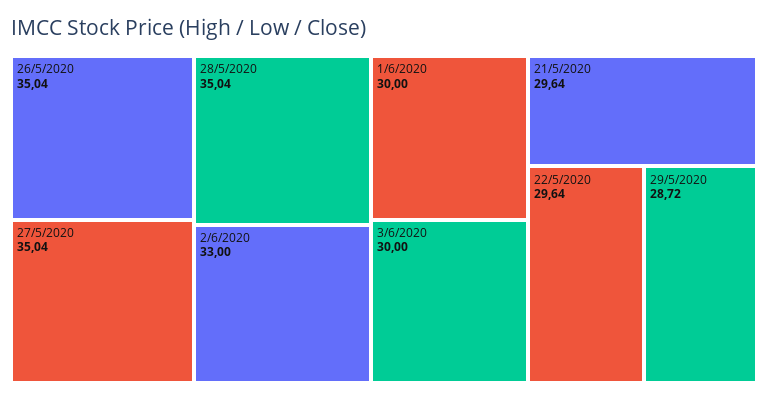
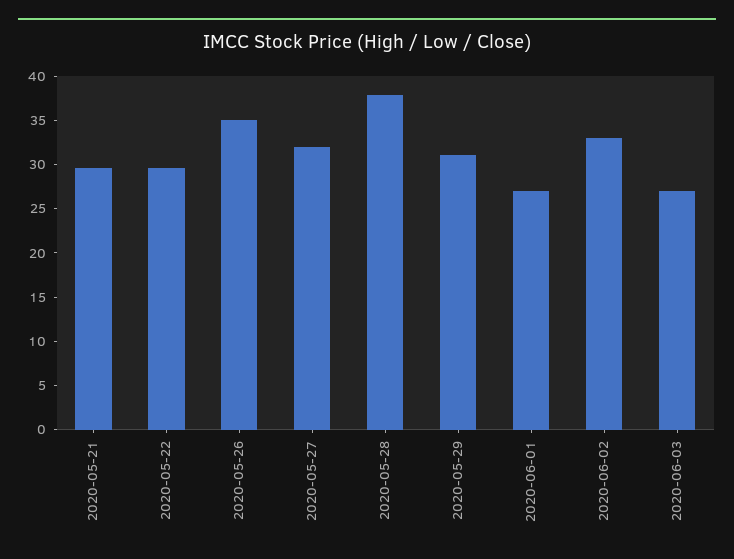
27/5/2020: 35.04 -> 32
28/5/2020: 35.04 -> 38
1/6/2020: 30 -> 27
3/6/2020: 30 -> 27
29/5/2020: 28.72 -> 31

